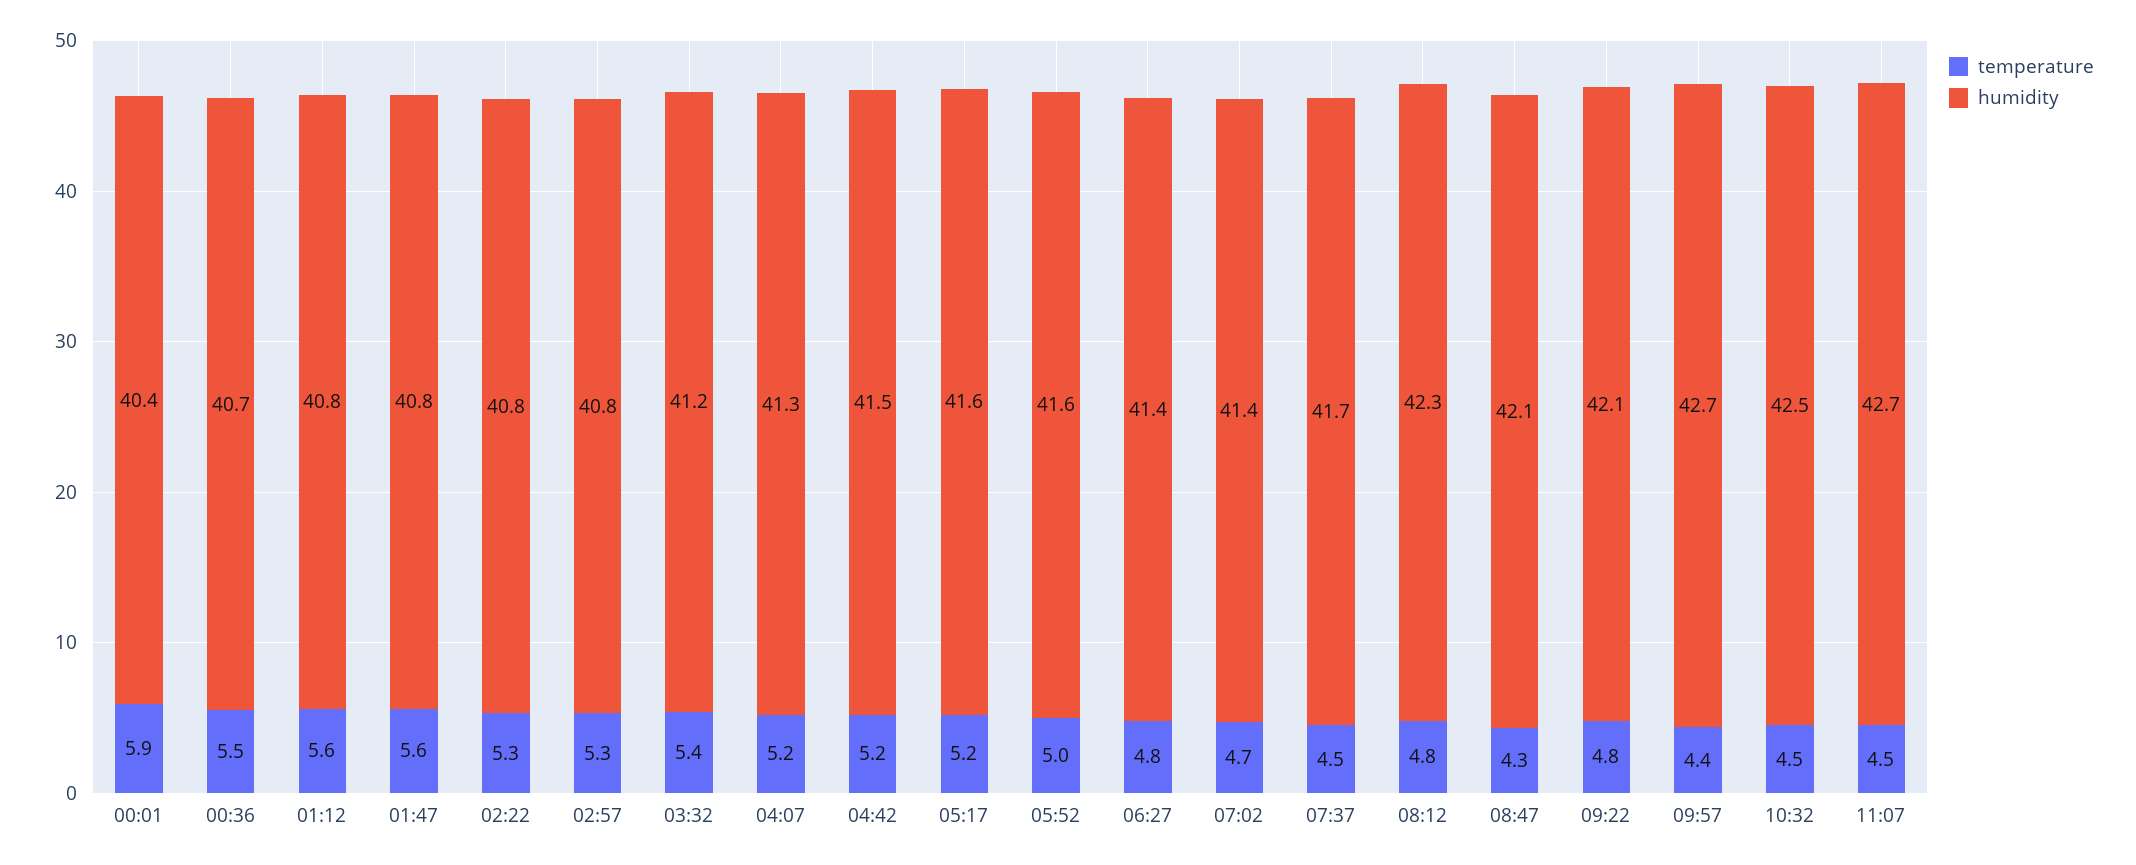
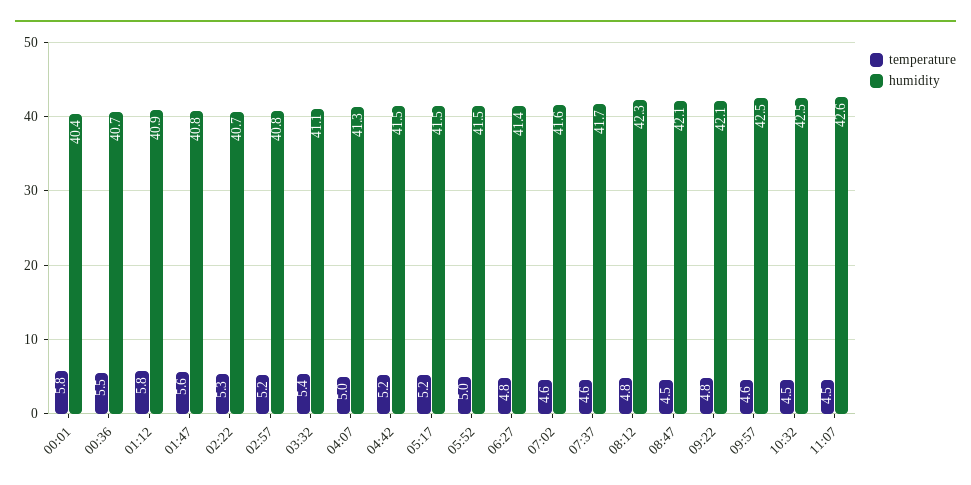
temperature, 00:01: 5.9 -> 5.8
temperature, 01:12: 5.6 -> 5.8
humidity, 01:12: 40.8 -> 40.9
humidity, 02:22: 40.8 -> 40.7
temperature, 02:57: 5.3 -> 5.2
humidity, 03:32: 41.2 -> 41.1
temperature, 04:07: 5.2 -> 5
humidity, 05:17: 41.6 -> 41.5
humidity, 05:52: 41.6 -> 41.5
temperature, 07:02: 4.7 -> 4.6
humidity, 07:02: 41.4 -> 41.6
temperature, 07:37: 4.5 -> 4.6
temperature, 08:47: 4.3 -> 4.5
temperature, 09:57: 4.4 -> 4.6
humidity, 09:57: 42.7 -> 42.5
humidity, 11:07: 42.7 -> 42.6

